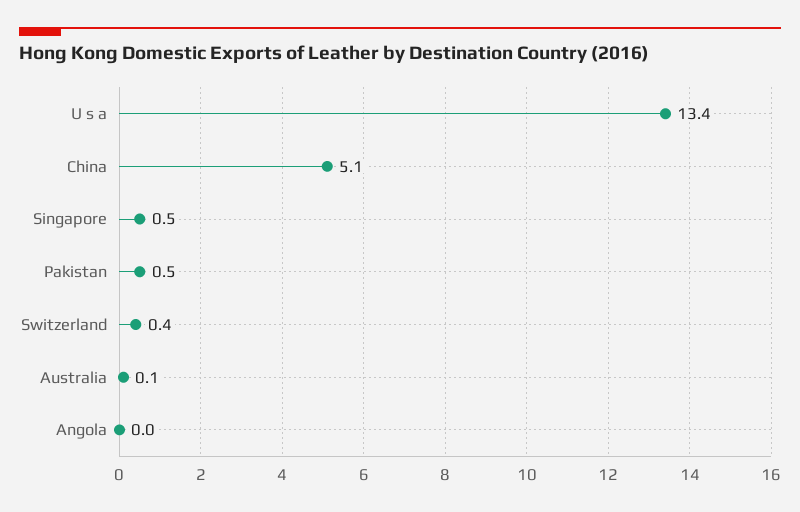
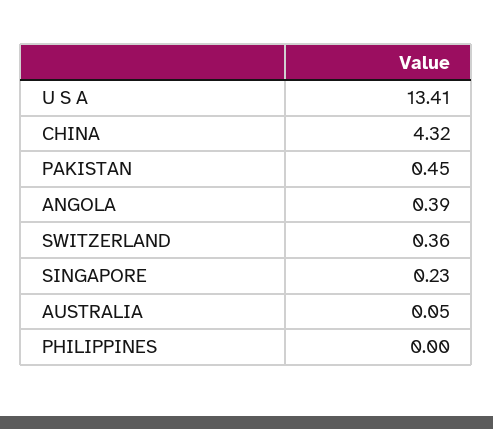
China: 5.1 -> 4.32
Singapore: 0.5 -> 0.23
Angola: 0 -> 0.39
PHILIPPINES: none -> 0

